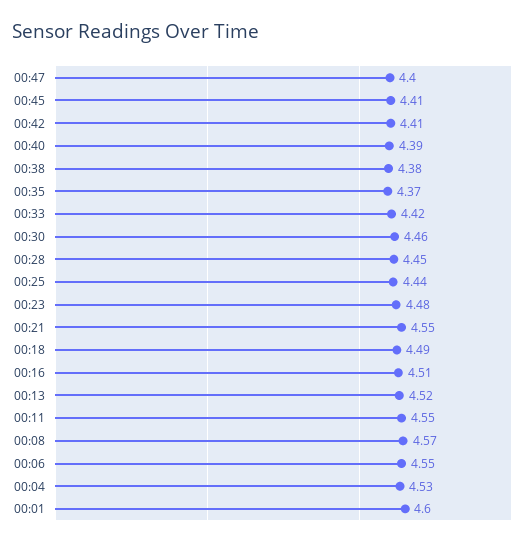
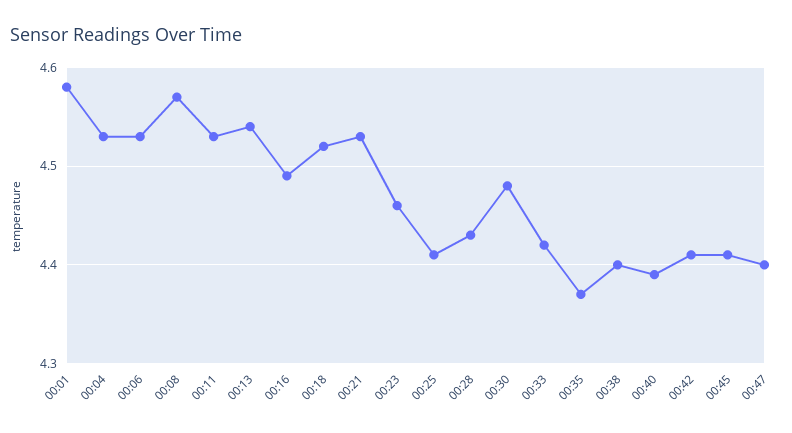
00:38: 4.38 -> 4.4
00:30: 4.46 -> 4.48
00:28: 4.45 -> 4.43
00:25: 4.44 -> 4.41
00:23: 4.48 -> 4.46
00:21: 4.55 -> 4.53
00:18: 4.49 -> 4.52
00:16: 4.51 -> 4.49
00:13: 4.52 -> 4.54
00:11: 4.55 -> 4.53
00:06: 4.55 -> 4.53
00:01: 4.6 -> 4.58

